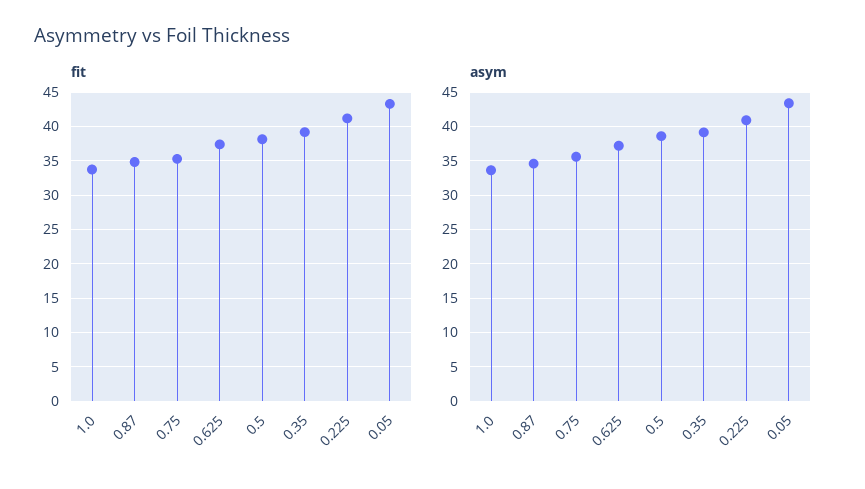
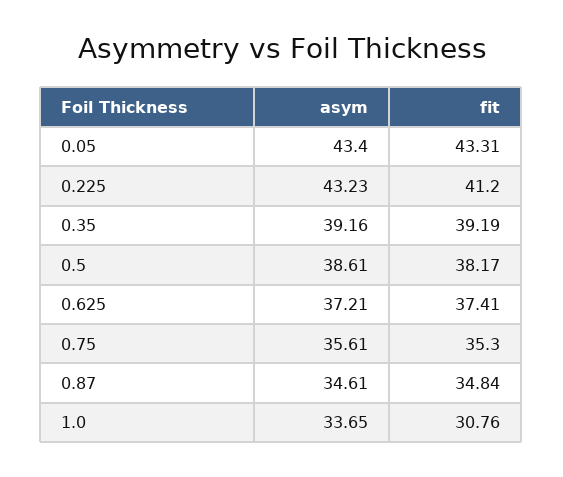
fit, 1.0: 34 -> 30.76
asym, 0.225: 41 -> 43.23

